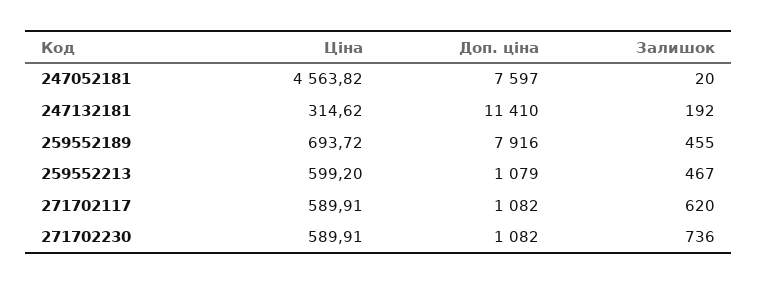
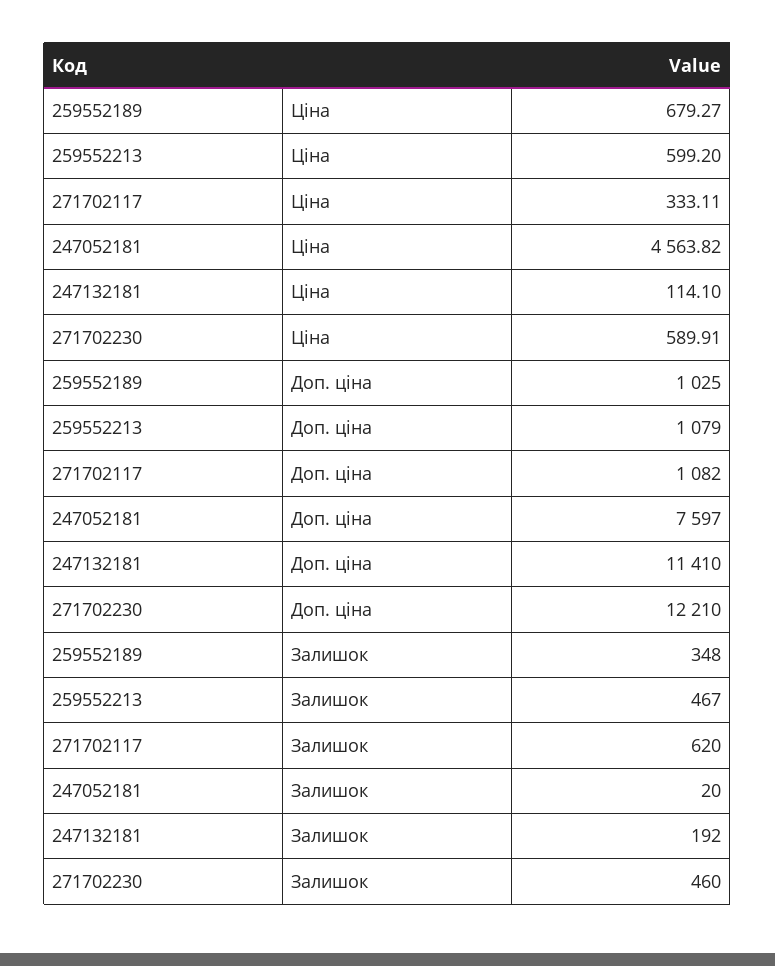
Ціна, 247132181: 314.62 -> 114.1
Ціна, 259552189: 693.72 -> 679.27
Доп. ціна, 259552189: 7916 -> 1025
Залишок, 259552189: 455 -> 348
Ціна, 271702117: 589.91 -> 333.11
Доп. ціна, 271702230: 1082 -> 12210
Залишок, 271702230: 736 -> 460

